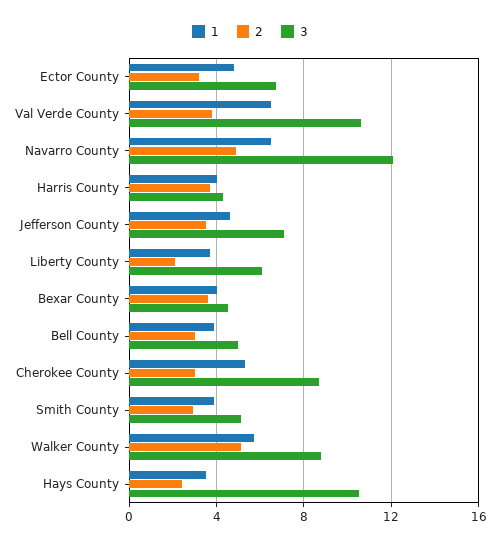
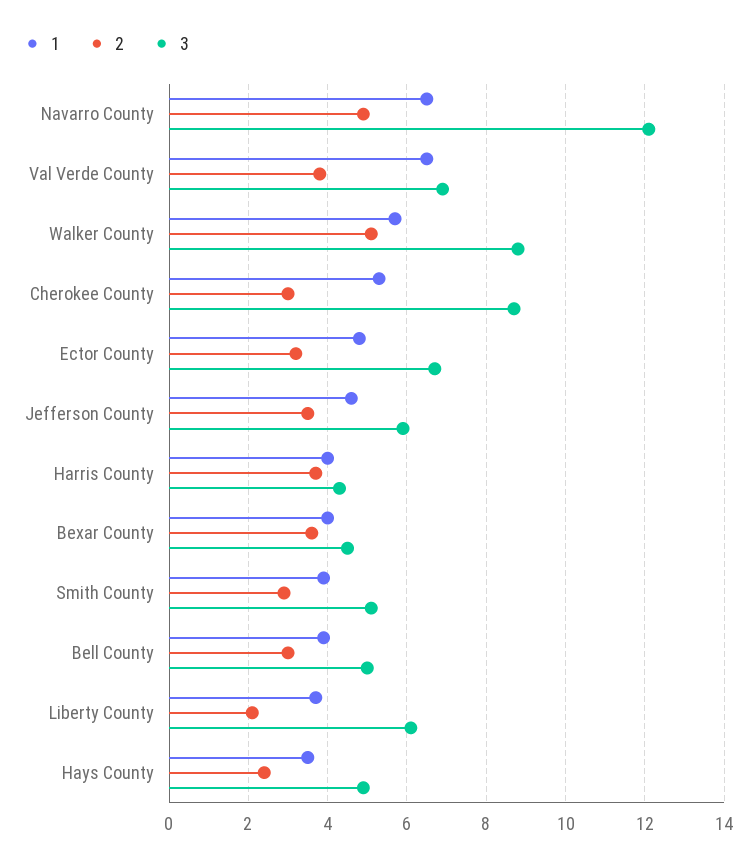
3, Val Verde County: 10.5 -> 7
3, Jefferson County: 7 -> 6
3, Hays County: 10.5 -> 5

